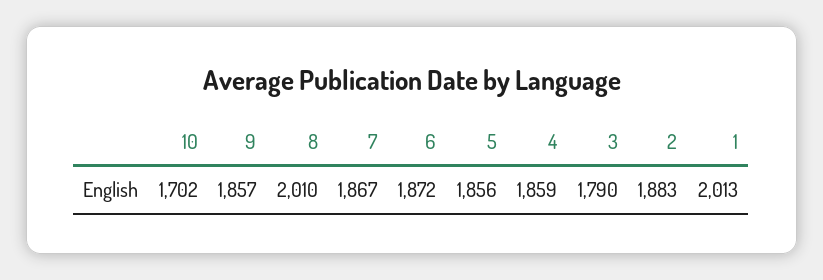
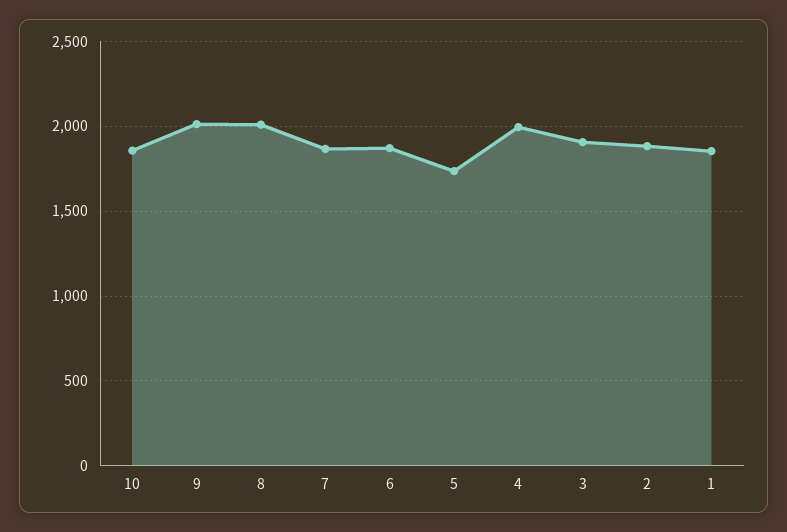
10: 1702 -> 1850
9: 1857 -> 2000
5: 1856 -> 1750
4: 1859 -> 2000
3: 1790 -> 1900
1: 2013 -> 1850

